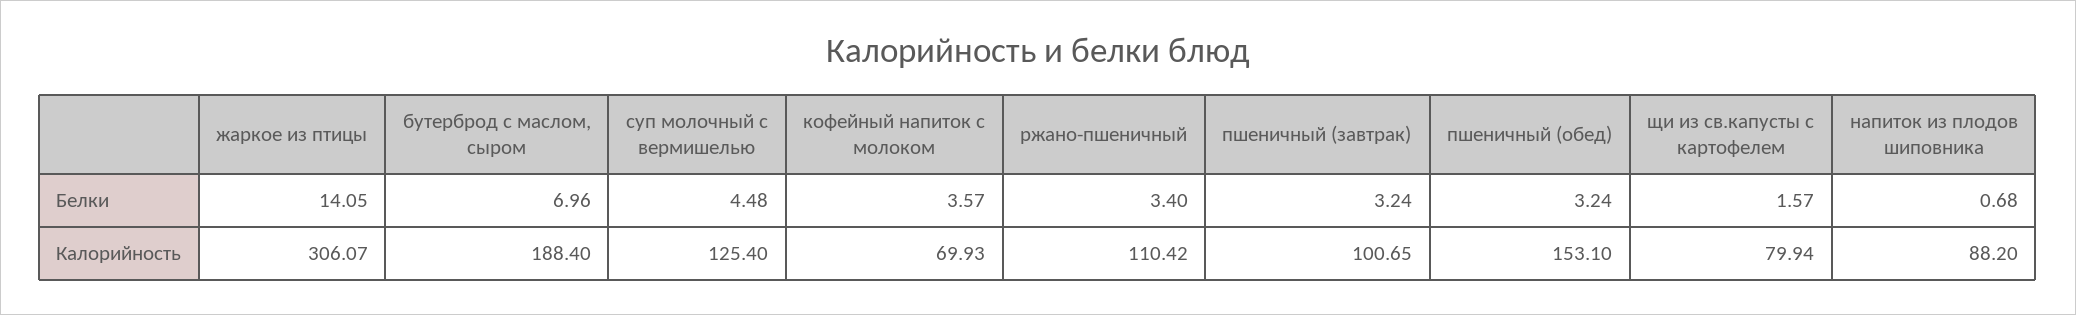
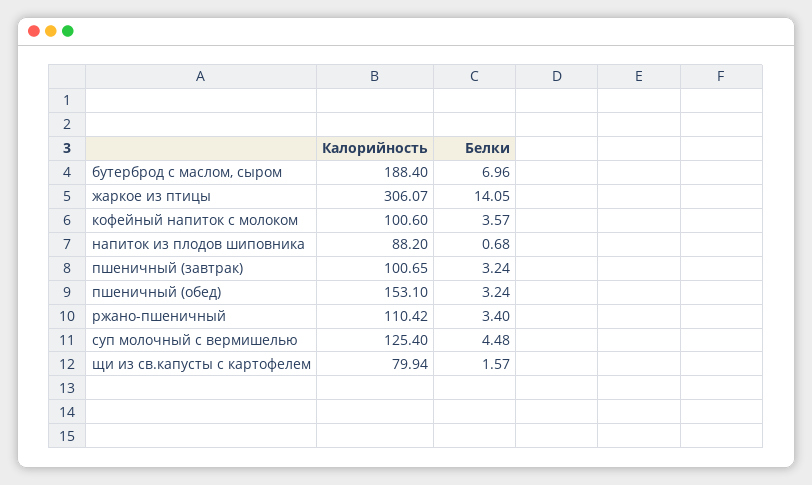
кофейный напиток с молоком, Калорийность: 69.93 -> 100.6

